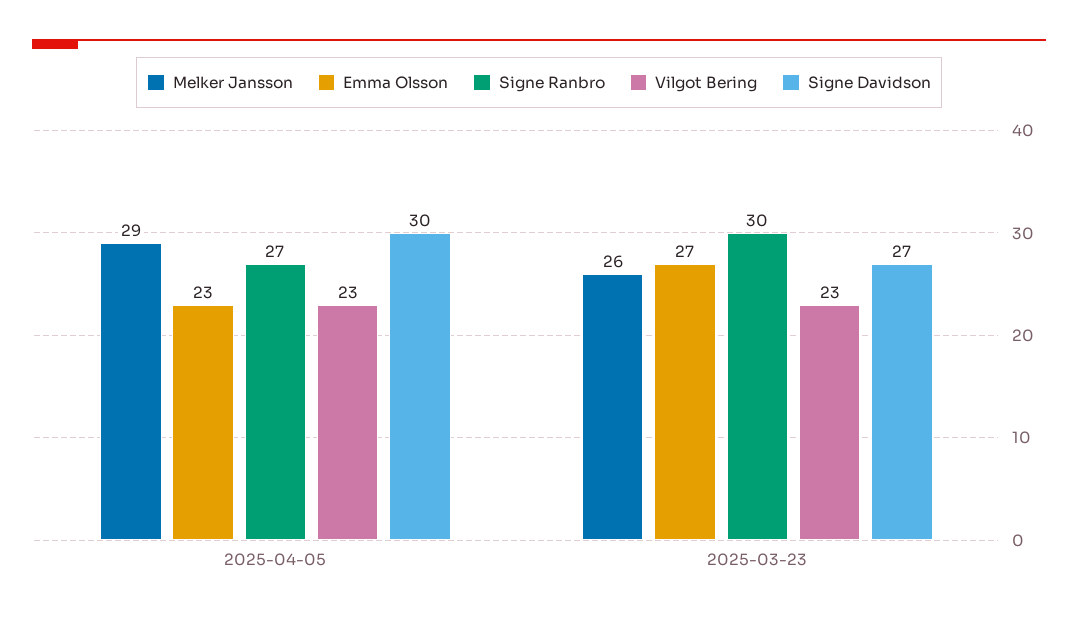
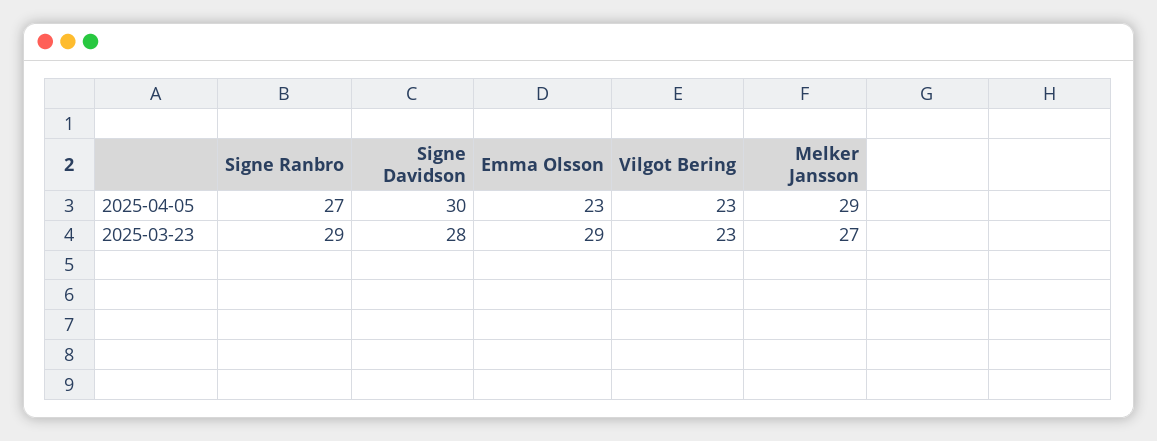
Melker Jansson, 2025-03-23: 26 -> 27
Emma Olsson, 2025-03-23: 27 -> 29
Signe Ranbro, 2025-03-23: 30 -> 29
Signe Davidson, 2025-03-23: 27 -> 28

